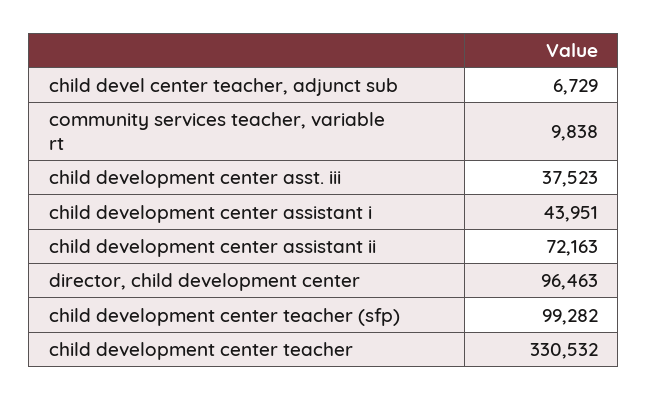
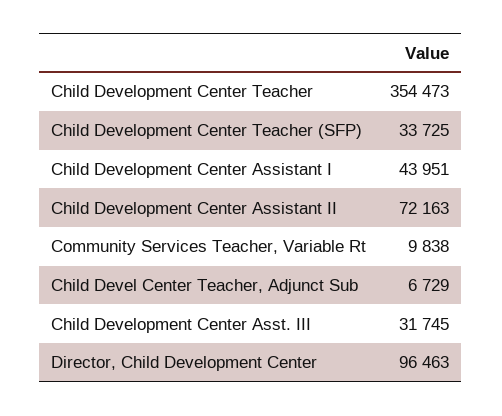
child development center asst. iii: 37523 -> 31745
child development center teacher (sfp): 99282 -> 33725
child development center teacher: 330532 -> 354473

